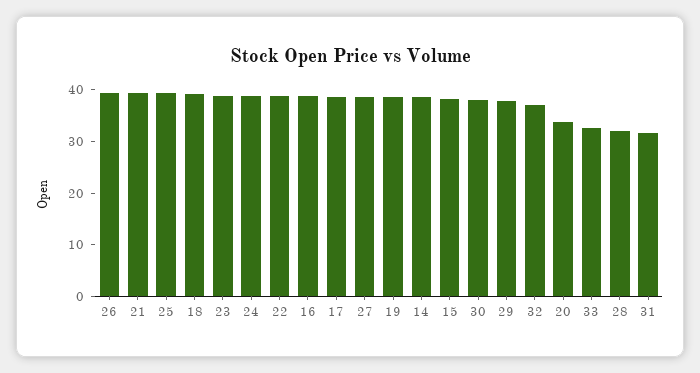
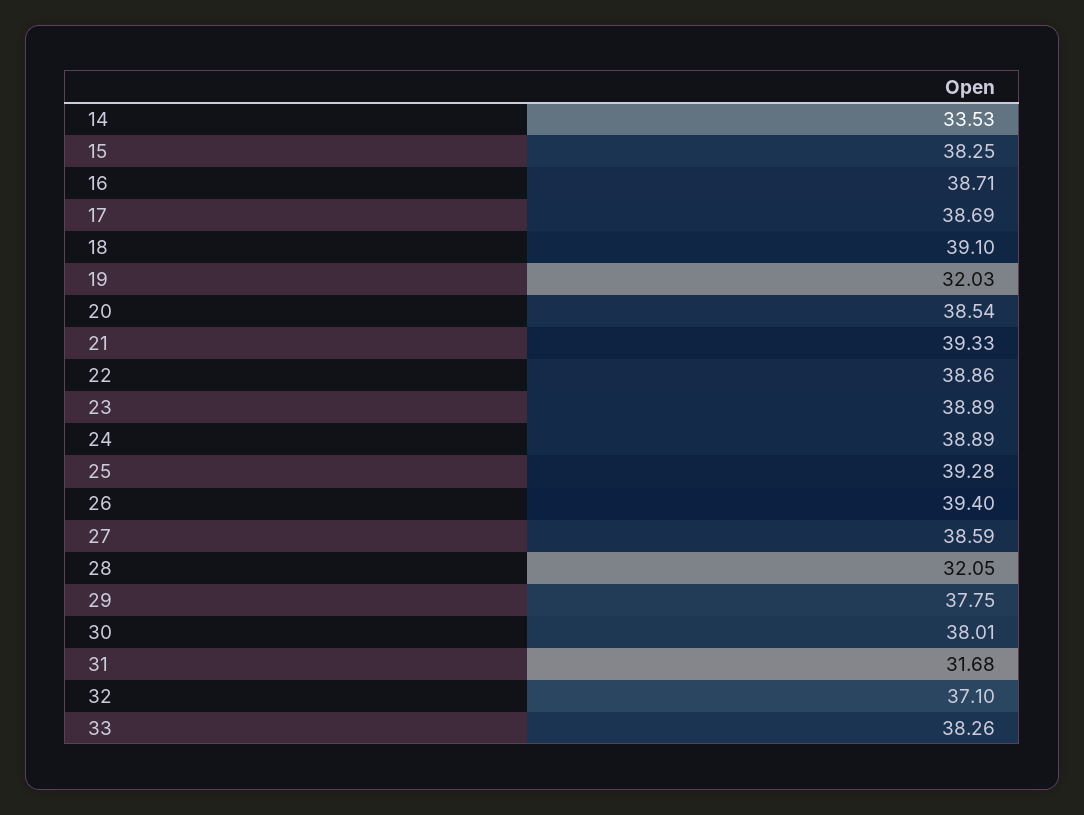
19: 38 -> 32.03
14: 38 -> 33.53
20: 34 -> 38.54
33: 32 -> 38.26

